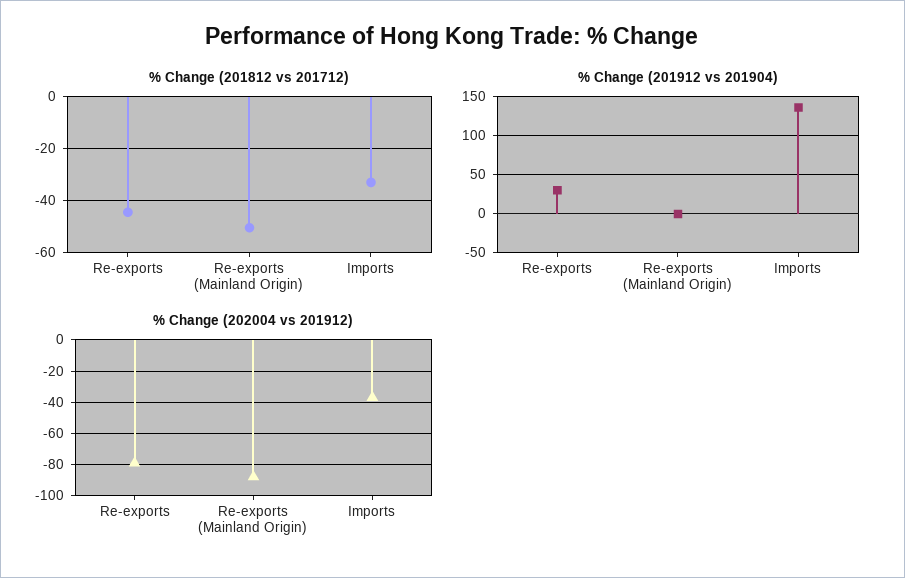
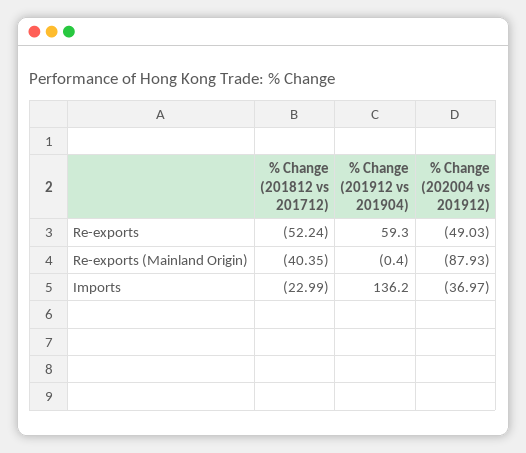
% Change (201812 vs 201712), Re-exports: -45 -> -52.24
% Change (201812 vs 201712), Re-exports (Mainland Origin): -50 -> -40.35
% Change (201812 vs 201712), Imports: -32.5 -> -22.99
% Change (201912 vs 201904), Re-exports: 30 -> 59.3
% Change (202004 vs 201912), Re-exports: -80 -> -49.03

